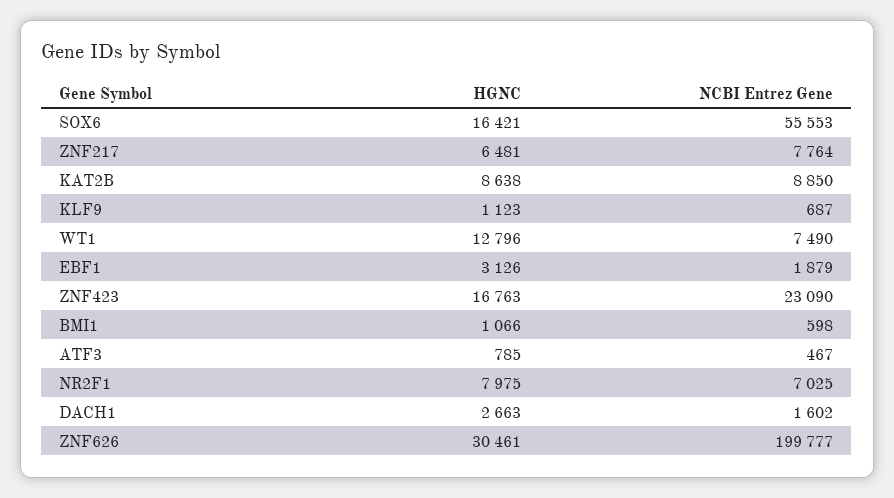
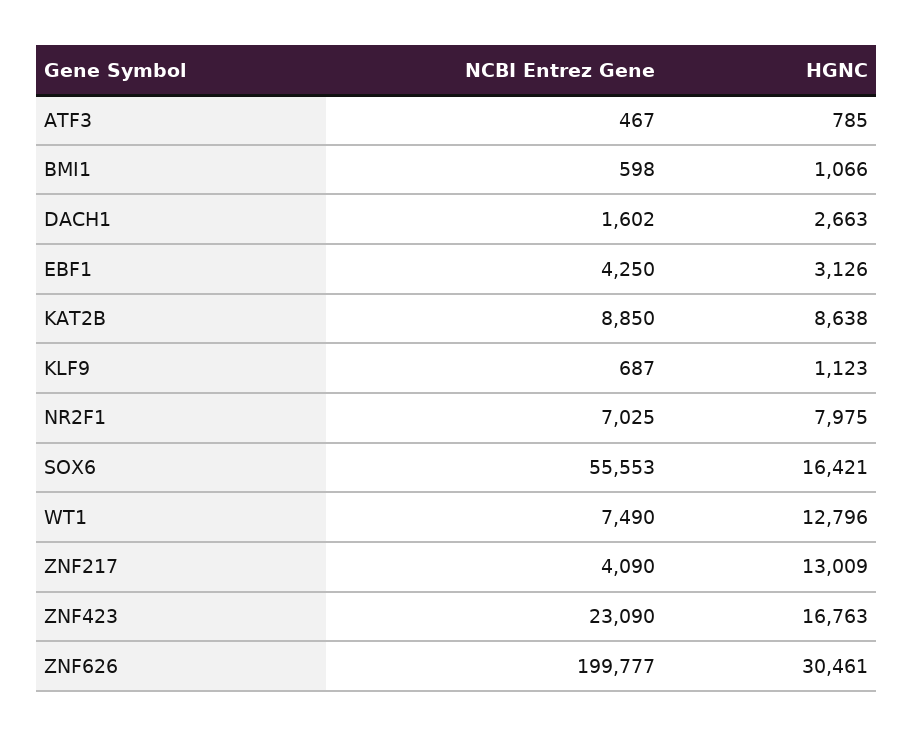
HGNC, ZNF217: 6481 -> 13009
NCBI Entrez Gene, ZNF217: 7764 -> 4090
NCBI Entrez Gene, EBF1: 1879 -> 4250

